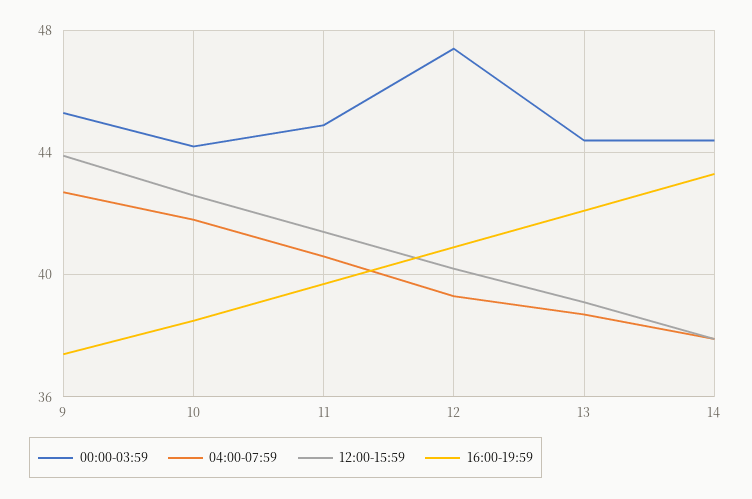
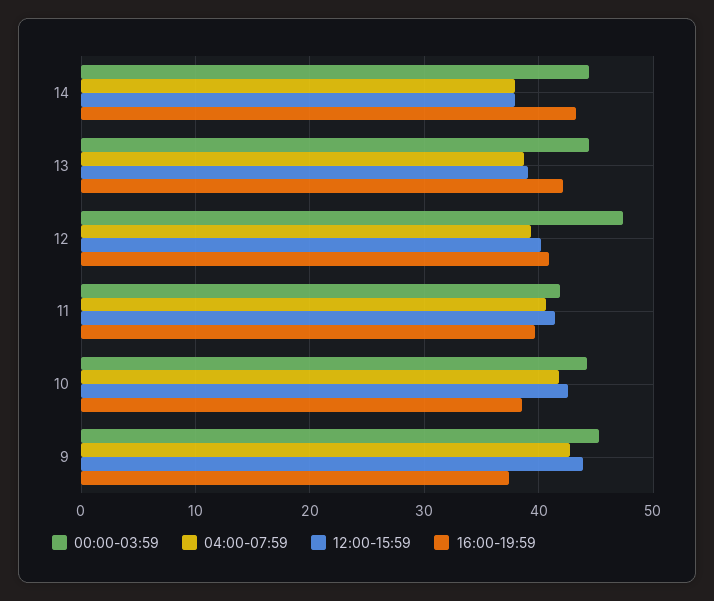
00:00-03:59, 11: 45 -> 42

